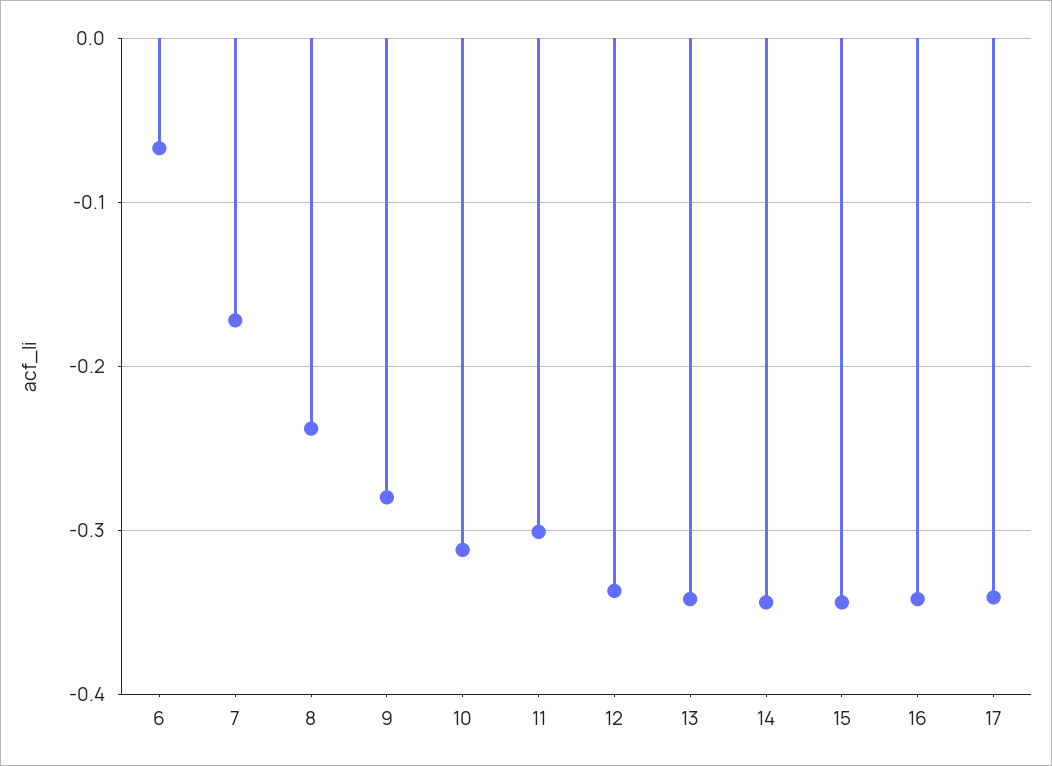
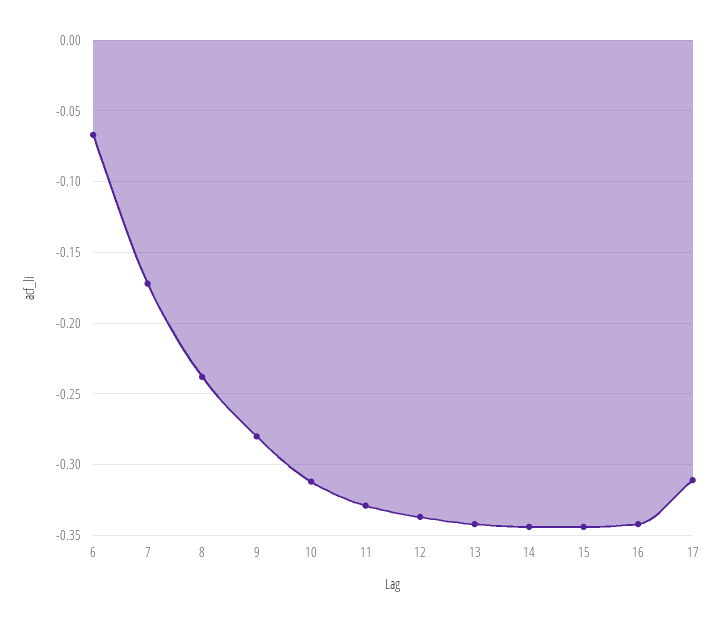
11: -0.3 -> -0.33
17: -0.34 -> -0.31

